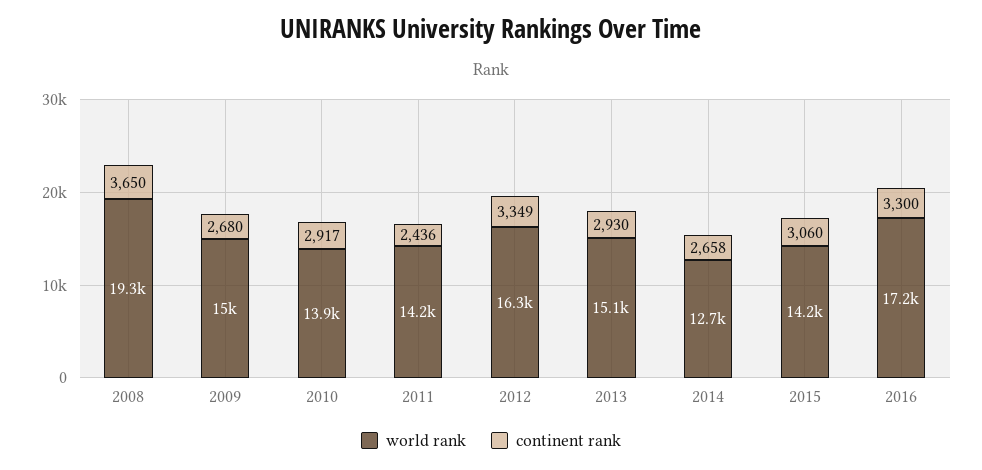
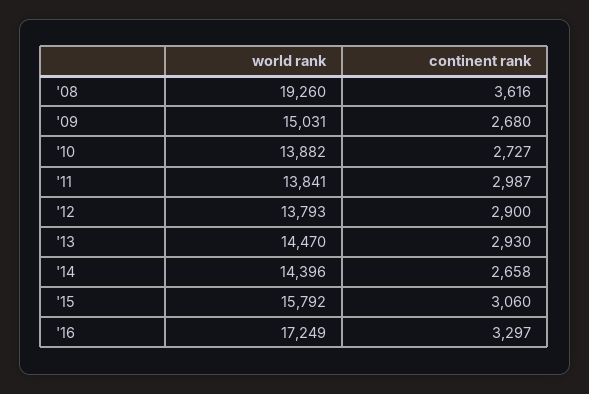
continent rank, 2008: 3650 -> 3616
continent rank, 2010: 2917 -> 2727
world rank, 2011: 14200 -> 13841
continent rank, 2011: 2436 -> 2987
world rank, 2012: 16300 -> 13793
continent rank, 2012: 3349 -> 2900
world rank, 2013: 15100 -> 14470
world rank, 2014: 12700 -> 14396
world rank, 2015: 14200 -> 15792
continent rank, 2016: 3300 -> 3297

